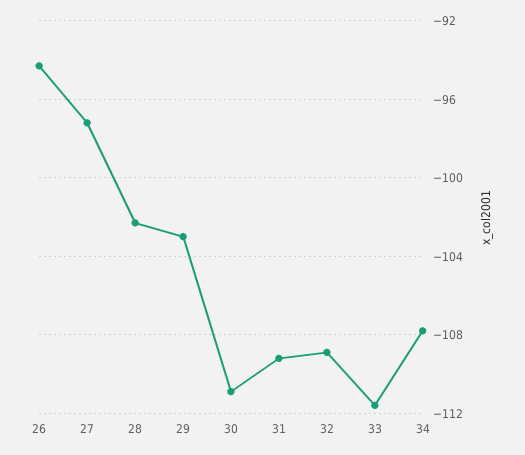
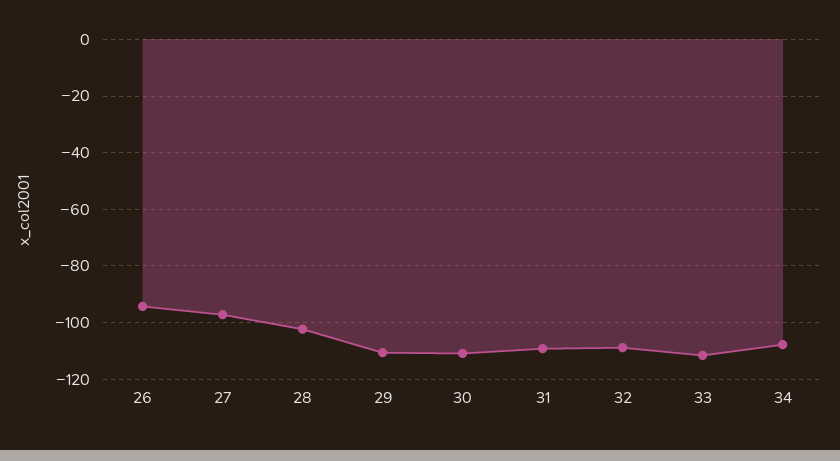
29: -103 -> -110

